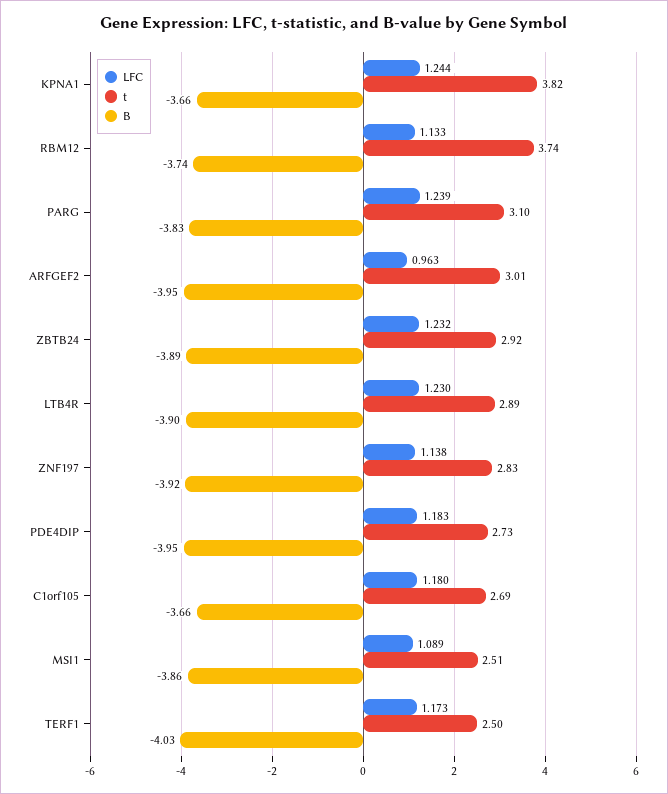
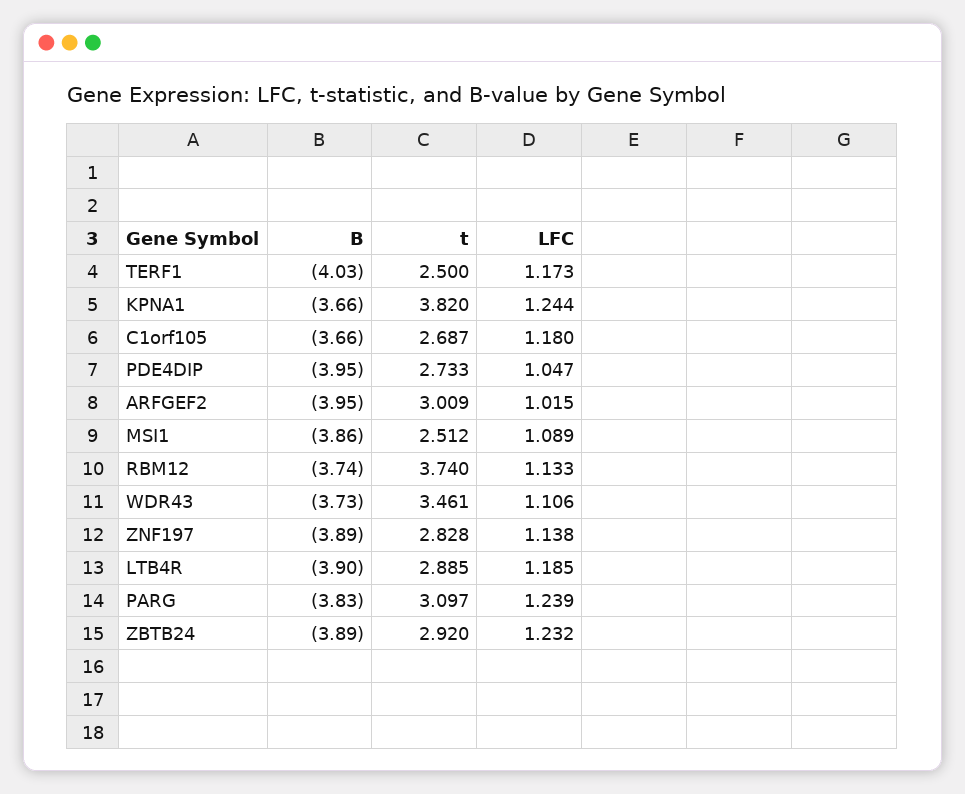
LFC, ARFGEF2: 0.963 -> 1.015
LFC, LTB4R: 1.23 -> 1.185
B, ZNF197: -3.92 -> -3.89
LFC, PDE4DIP: 1.183 -> 1.047
B, WDR43: none -> -3.73
t, WDR43: none -> 3.461
LFC, WDR43: none -> 1.106

